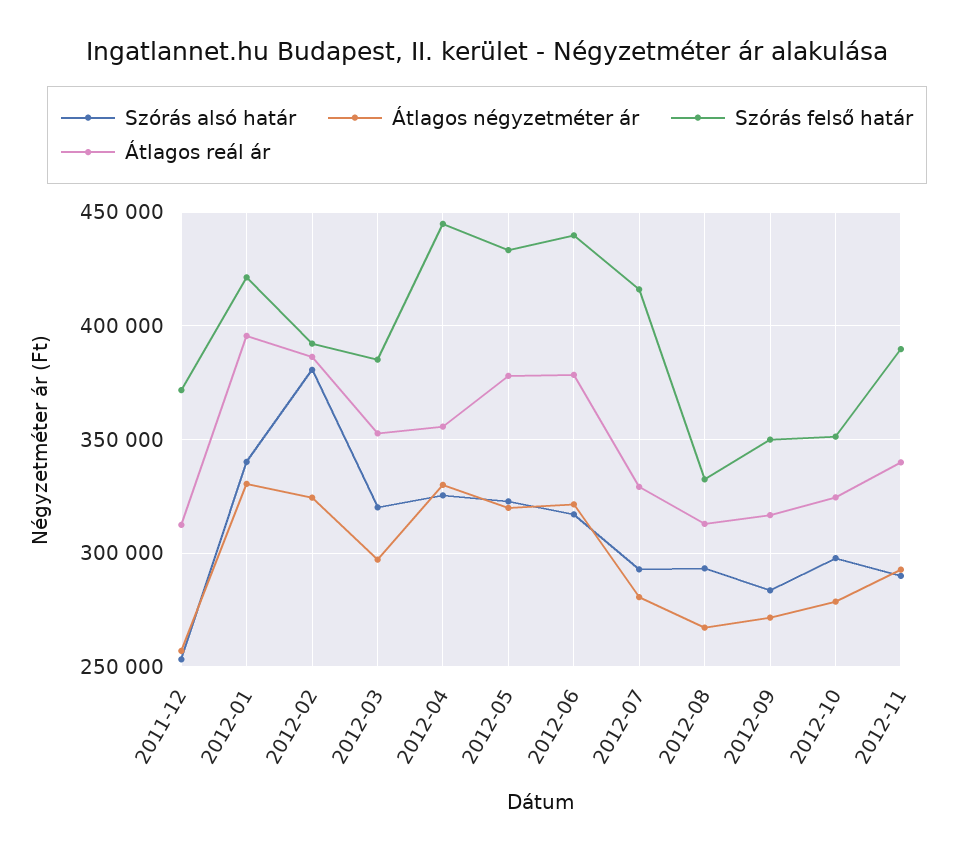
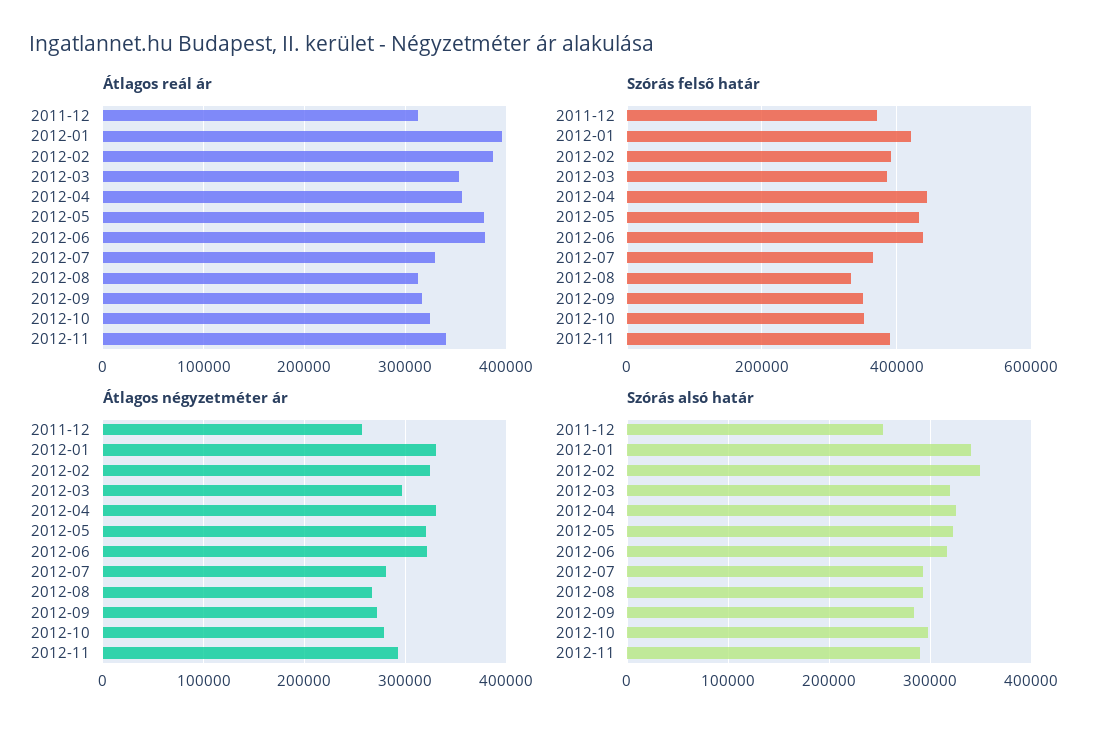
Szórás alsó határ, 2012-02: 380000 -> 350000
Szórás felső határ, 2012-07: 415000 -> 360000

